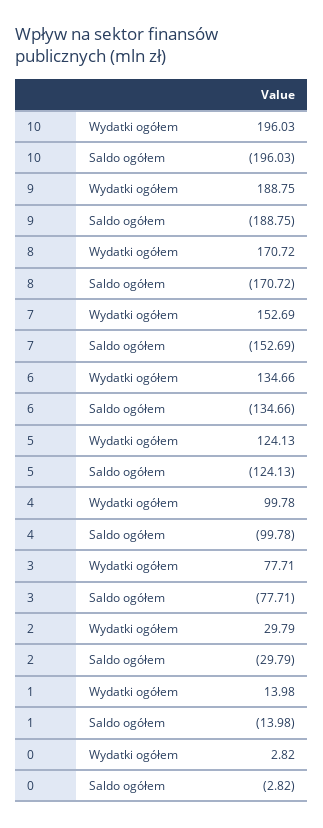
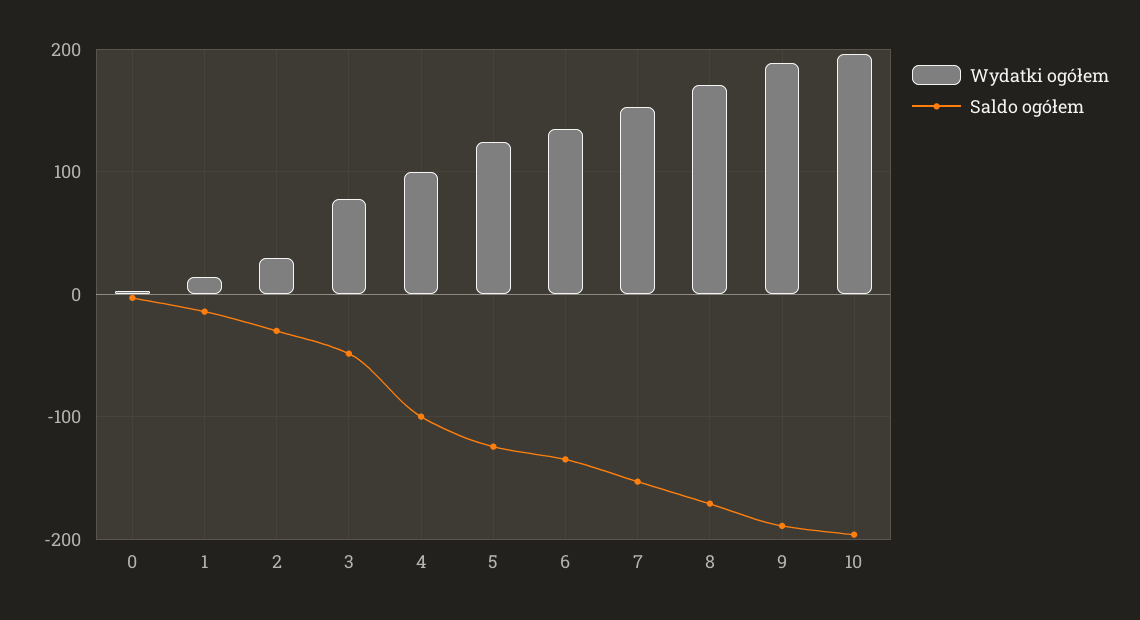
Saldo ogółem, 3: -77.71 -> -50

